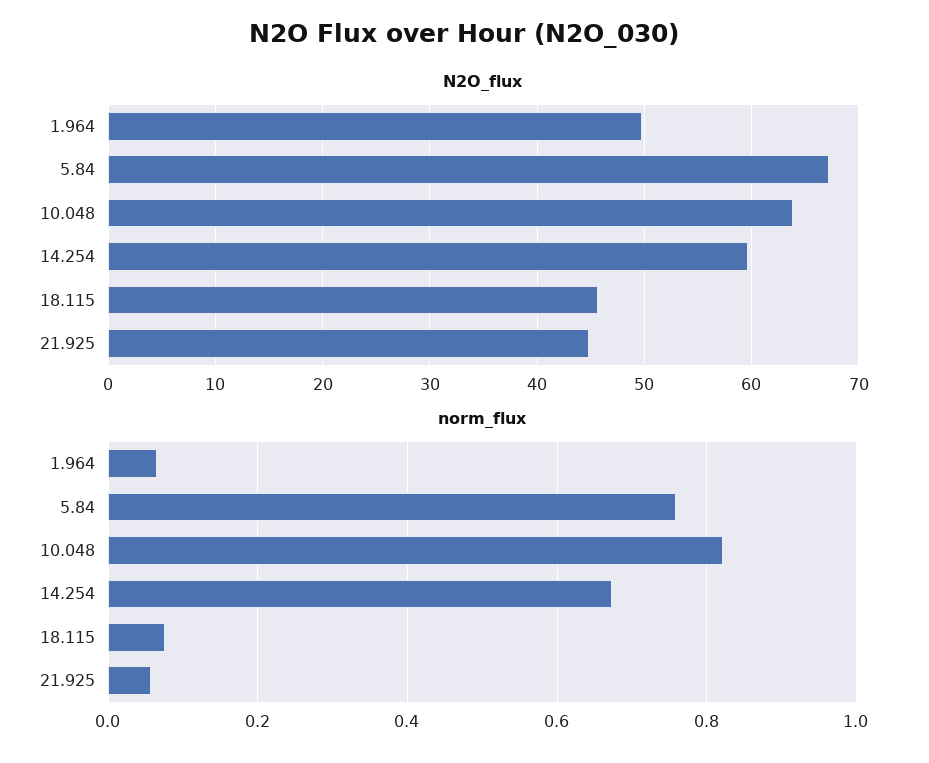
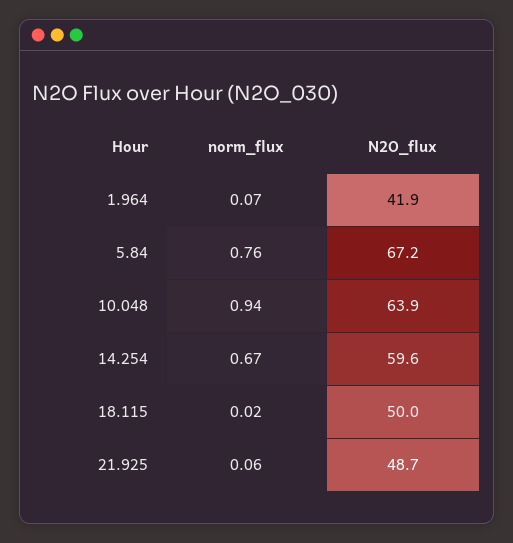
N2O_flux, 1.964: 50 -> 41.9
N2O_flux, 18.115: 46 -> 50
N2O_flux, 21.925: 45 -> 48.7
norm_flux, 10.048: 0.82 -> 0.94
norm_flux, 18.115: 0.08 -> 0.02

